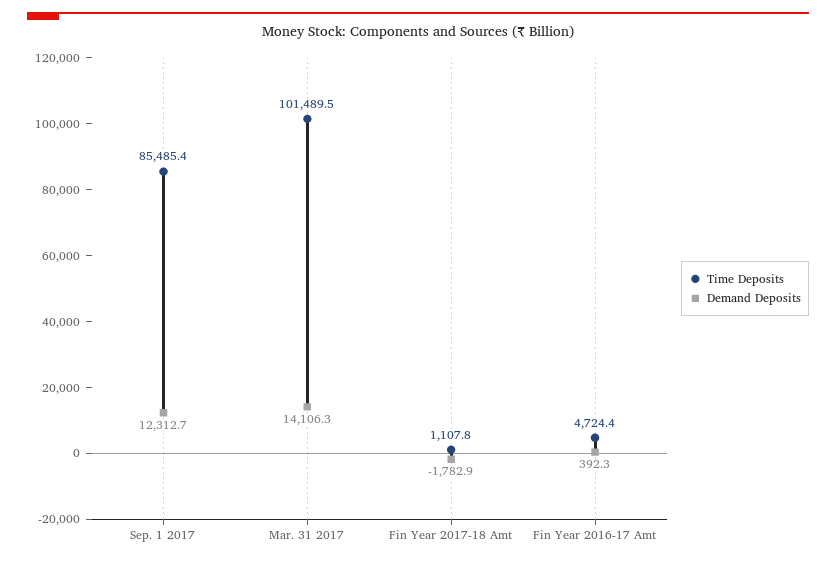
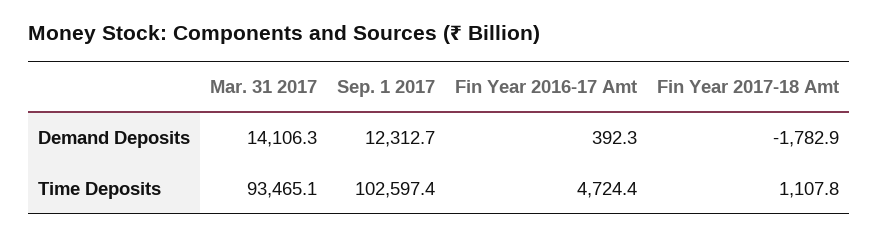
Time Deposits, Sep. 1 2017: 85485.4 -> 102597.4
Time Deposits, Mar. 31 2017: 101489.5 -> 93465.1

